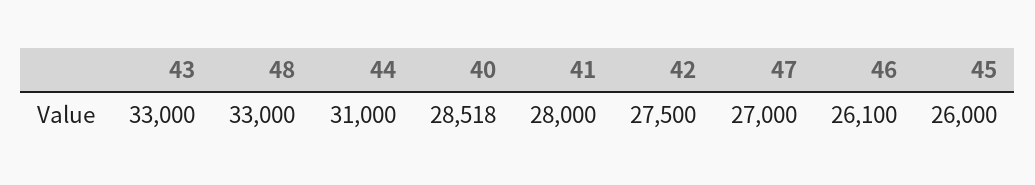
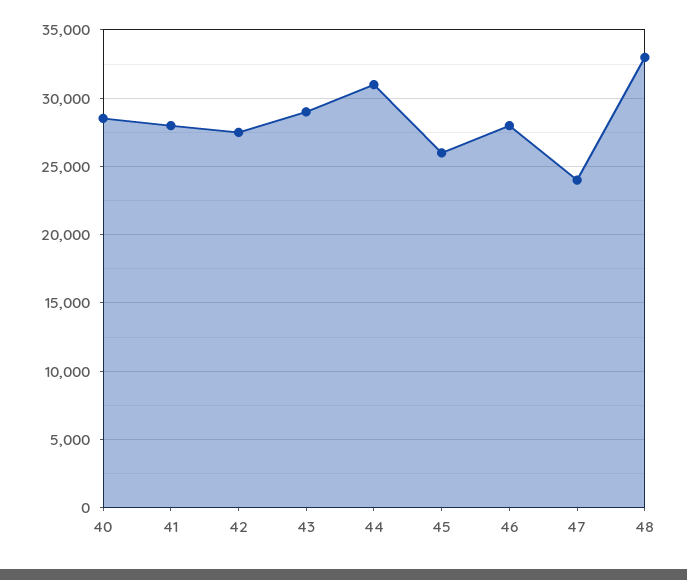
43: 33000 -> 29000
47: 27000 -> 24000
46: 26100 -> 28000

